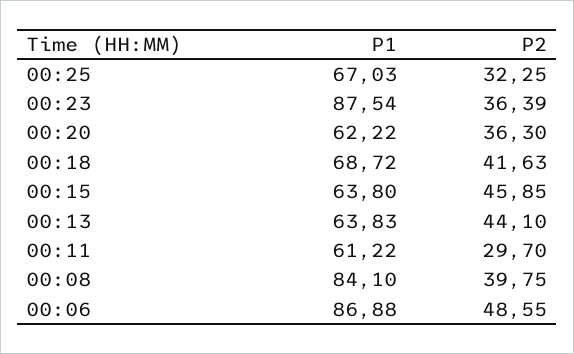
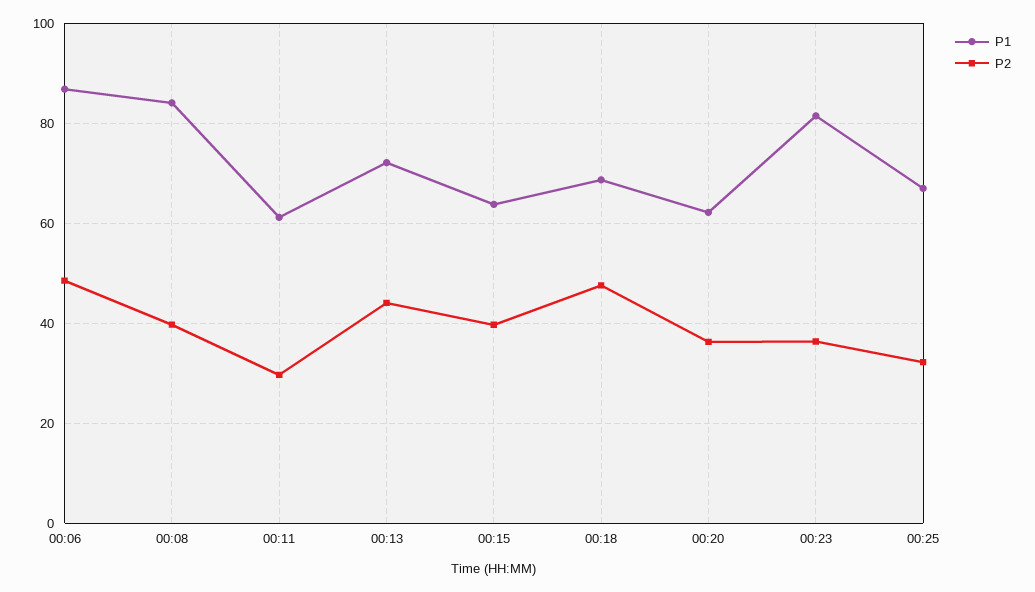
P1, 00:23: 87.54 -> 82
P2, 00:18: 41.63 -> 48
P2, 00:15: 45.85 -> 40
P1, 00:13: 63.83 -> 72

